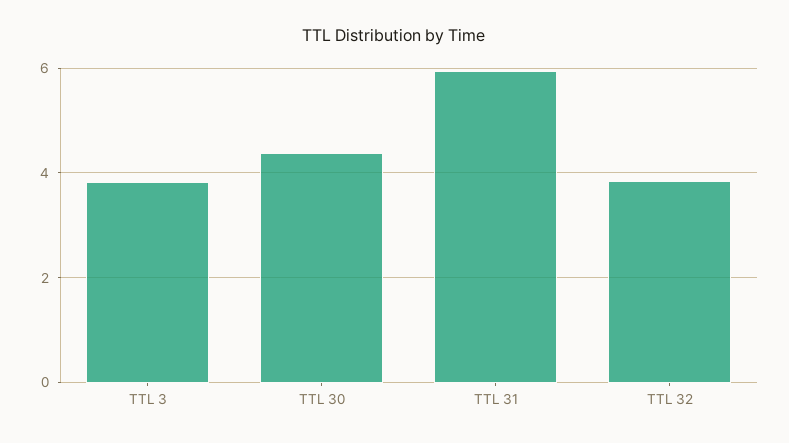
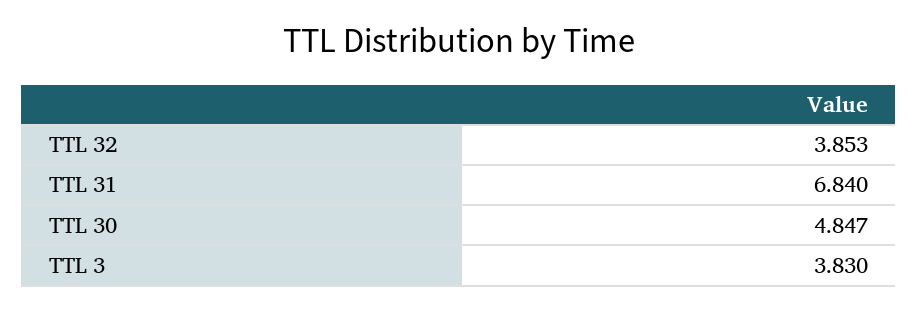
TTL 30: 4.4 -> 4.847
TTL 31: 6 -> 6.84

